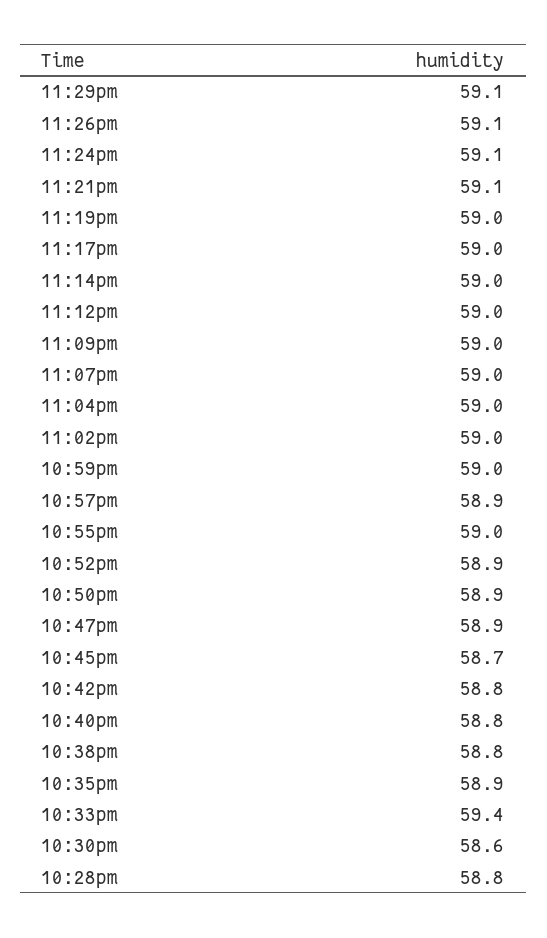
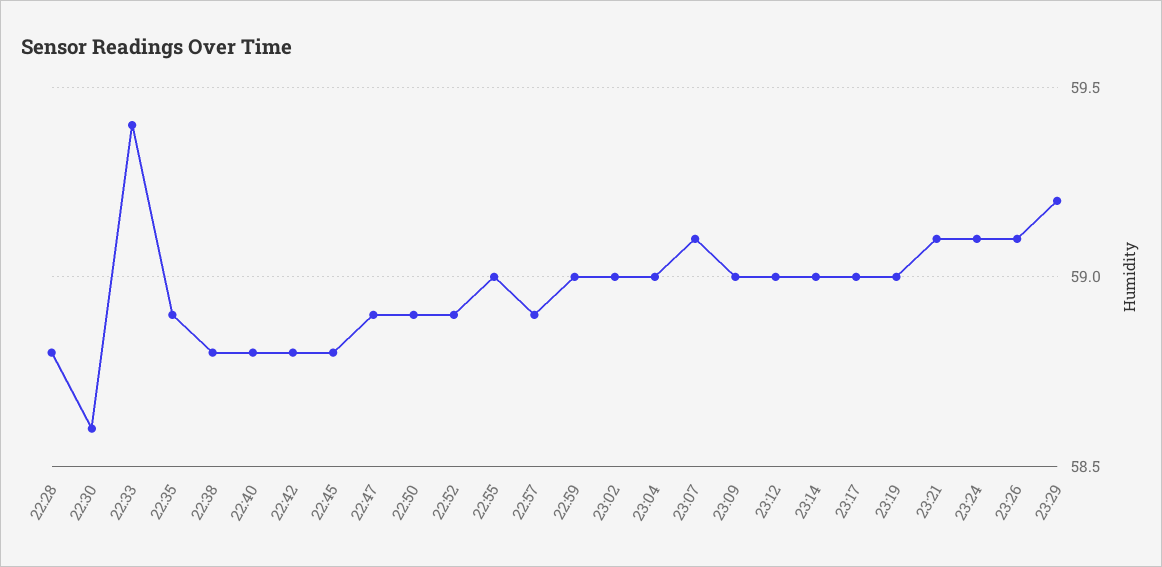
11:29pm: 59.1 -> 59.2
11:07pm: 59 -> 59.1
10:45pm: 58.7 -> 58.8

